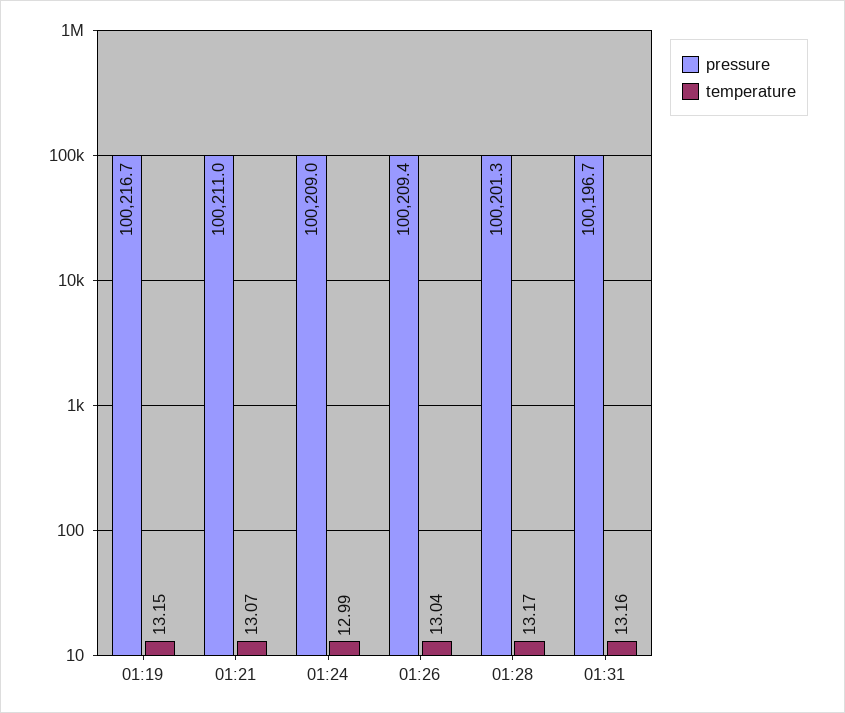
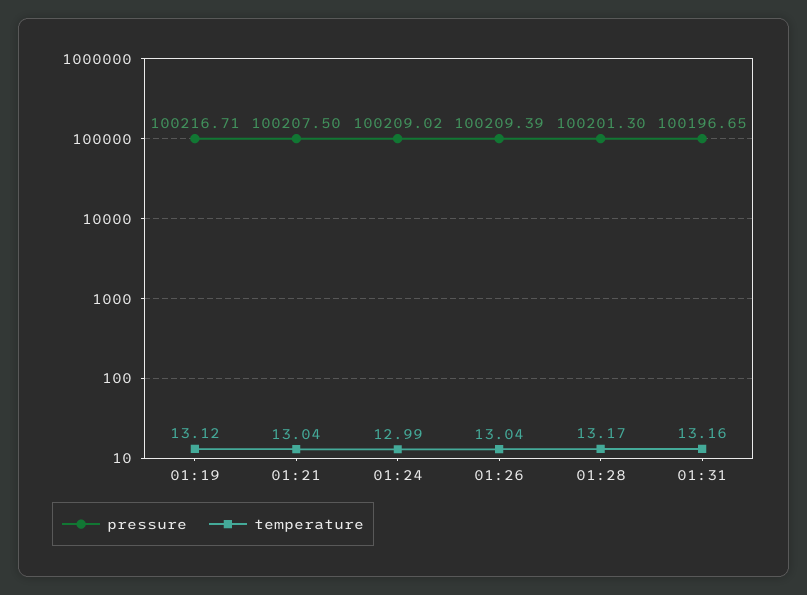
temperature, 01:19: 13.15 -> 13.12
pressure, 01:21: 100211 -> 100207.5
temperature, 01:21: 13.07 -> 13.04

